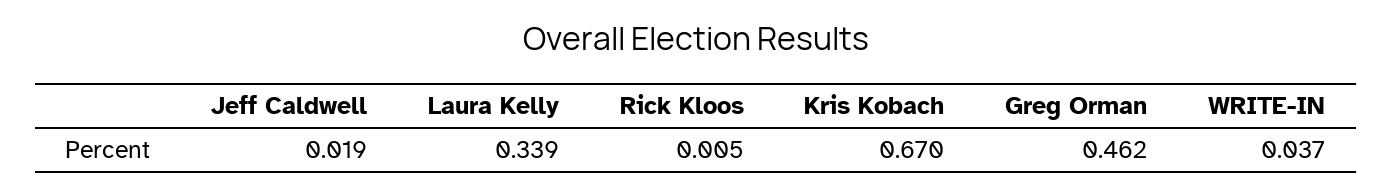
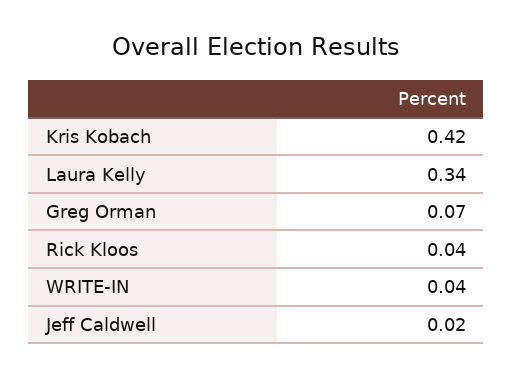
Rick Kloos: 0.005 -> 0.04
Kris Kobach: 0.67 -> 0.42
Greg Orman: 0.462 -> 0.07

